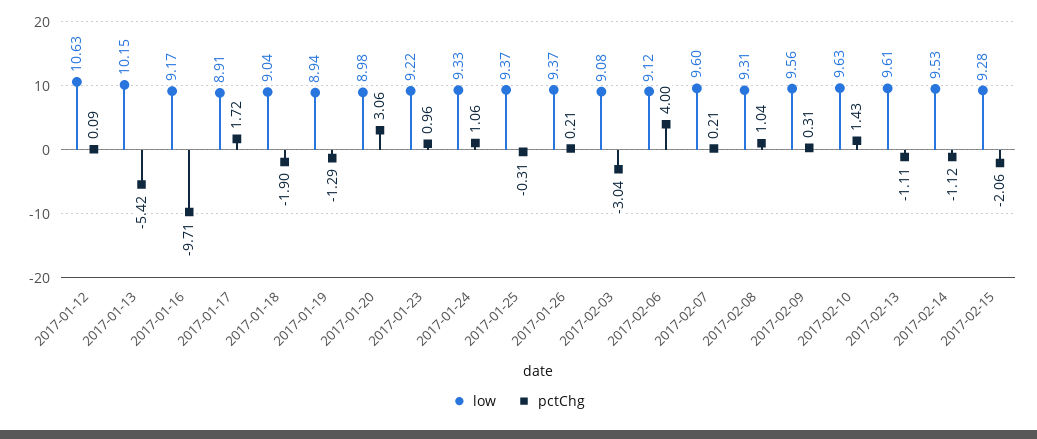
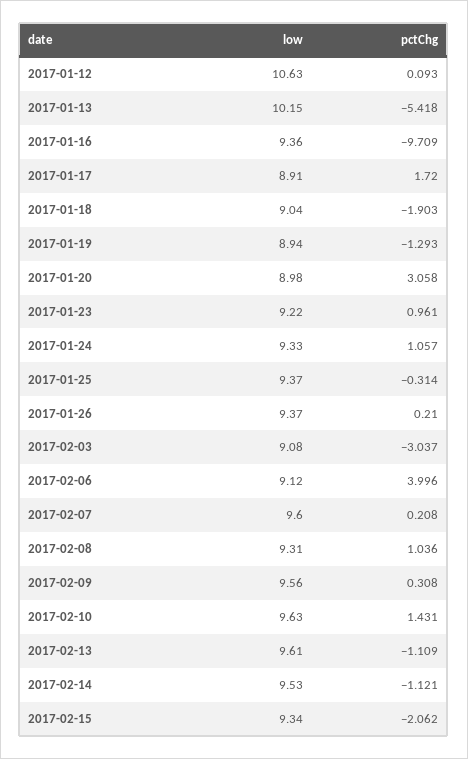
low, 2017-01-16: 9.17 -> 9.36
low, 2017-02-15: 9.28 -> 9.34

